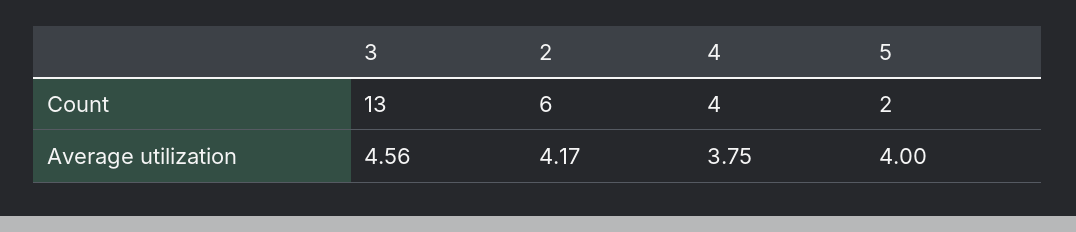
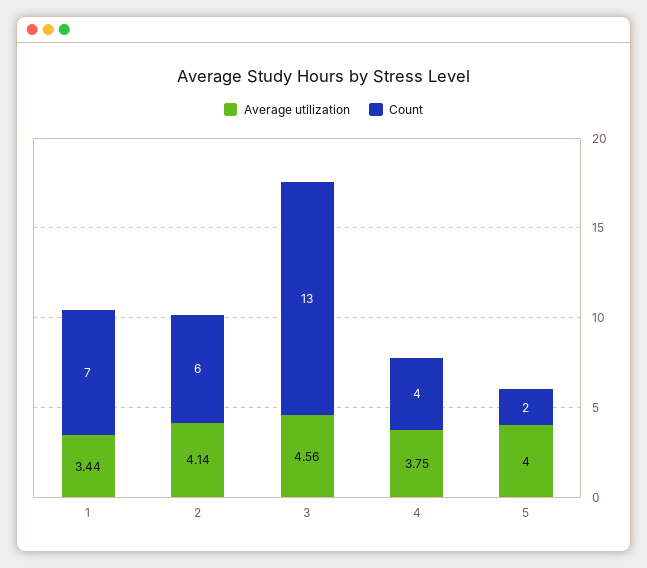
Average utilization, 2: 4.17 -> 4.14
Average utilization, 1: none -> 3.44
Count, 1: none -> 7

